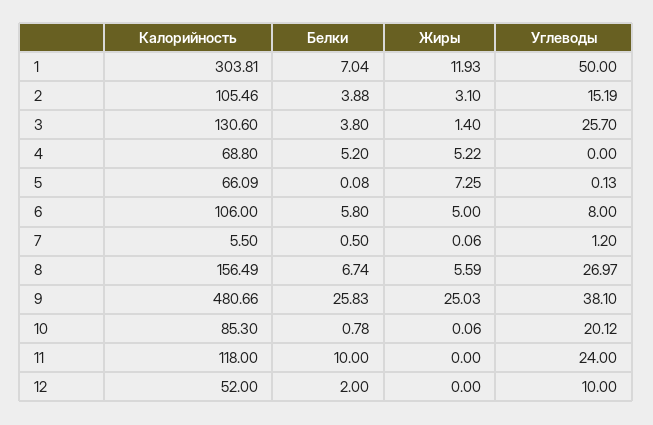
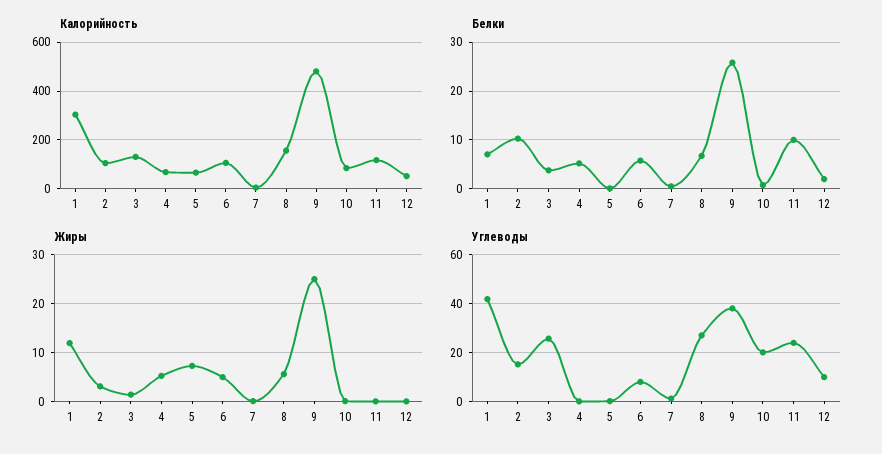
Углеводы, 1: 50 -> 42.5
Белки, 2: 3.88 -> 10

